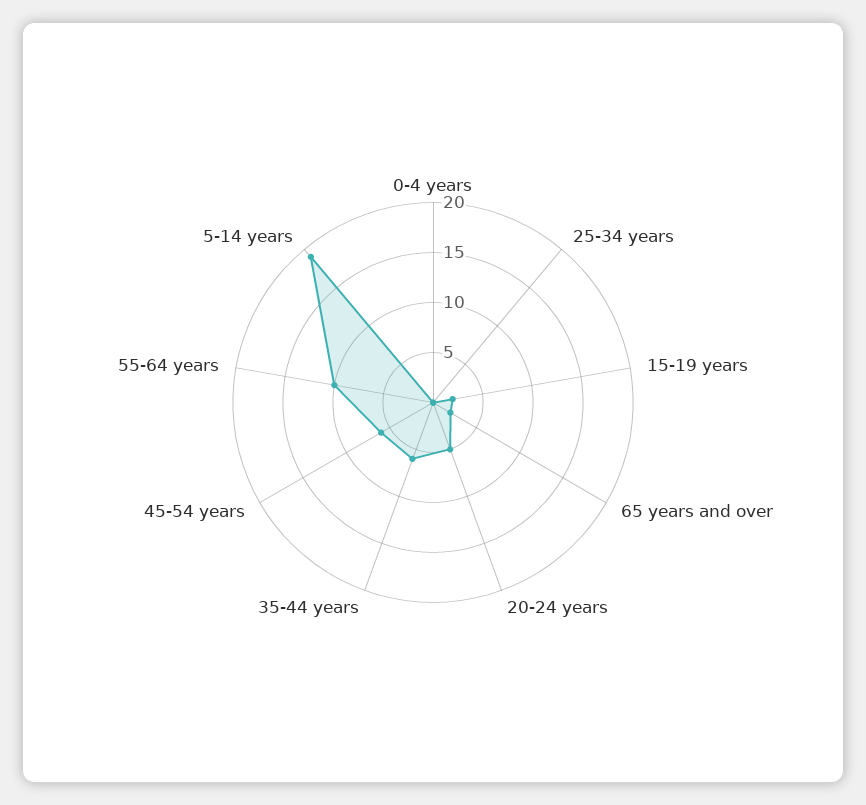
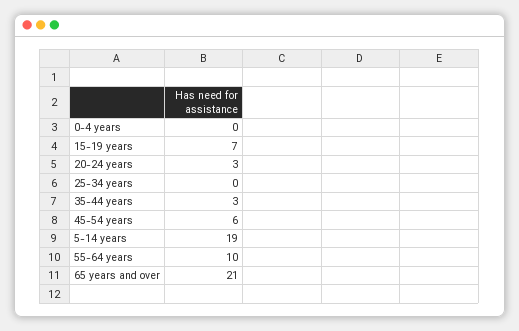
15-19 years: 2 -> 7
65 years and over: 2 -> 21
20-24 years: 5 -> 3
35-44 years: 6 -> 3

